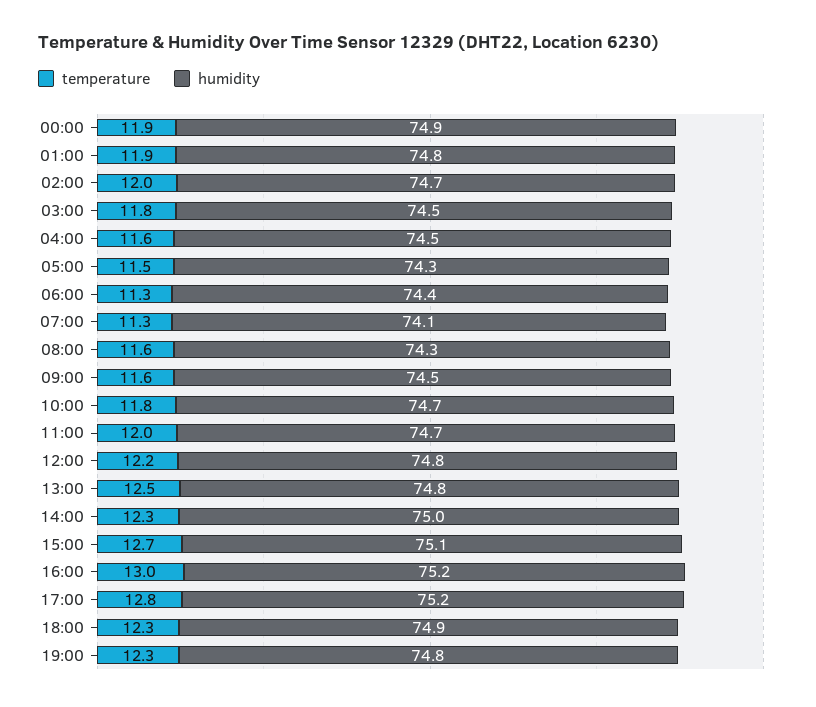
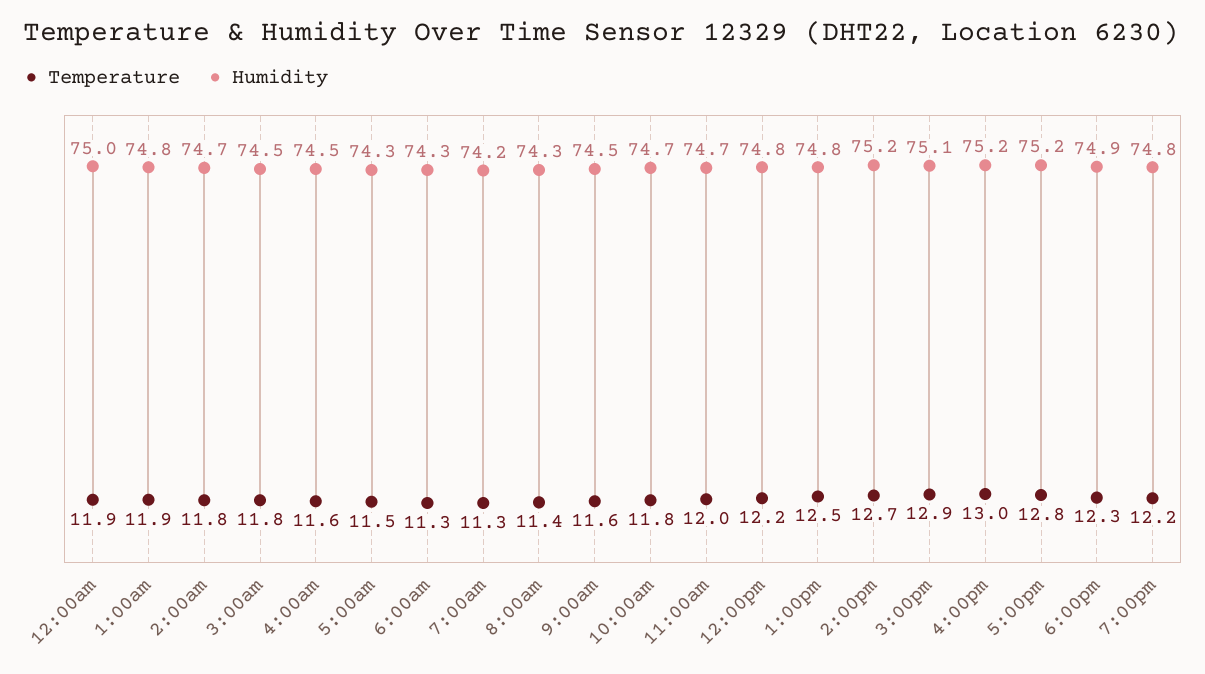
humidity, 00:00: 74.9 -> 75
temperature, 02:00: 12 -> 11.8
humidity, 06:00: 74.4 -> 74.3
humidity, 07:00: 74.1 -> 74.2
temperature, 08:00: 11.6 -> 11.4
temperature, 14:00: 12.3 -> 12.7
humidity, 14:00: 75 -> 75.2
temperature, 15:00: 12.7 -> 12.9
temperature, 19:00: 12.3 -> 12.2

